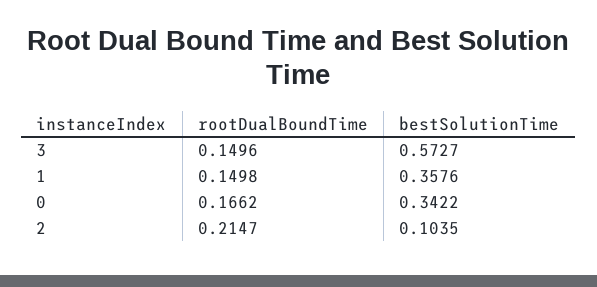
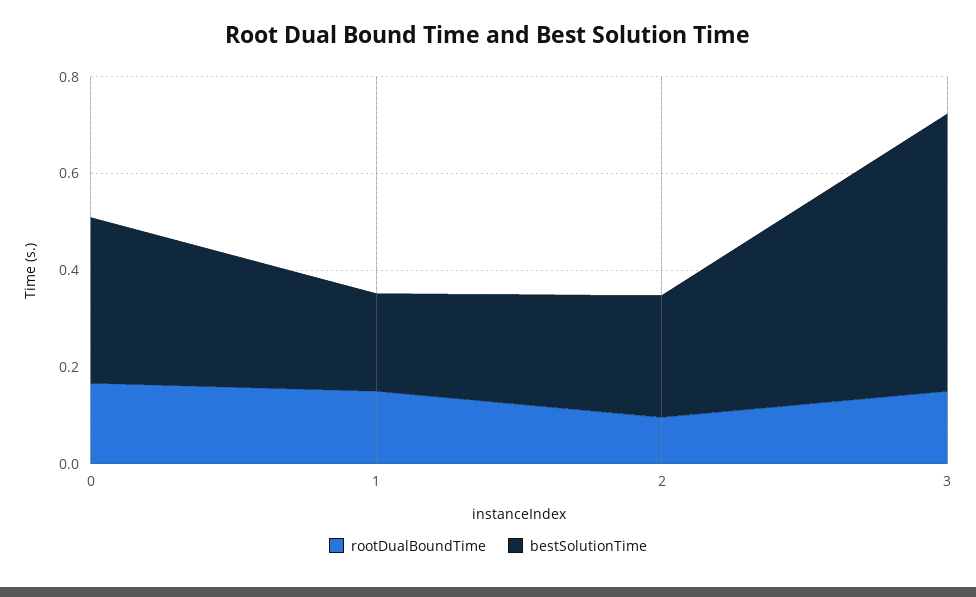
bestSolutionTime, 1: 0.3576 -> 0.2
rootDualBoundTime, 2: 0.2147 -> 0.1
bestSolutionTime, 2: 0.1035 -> 0.25

